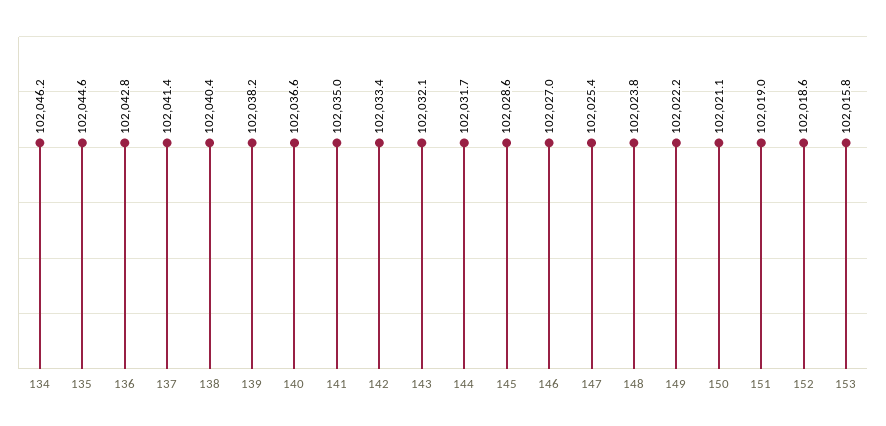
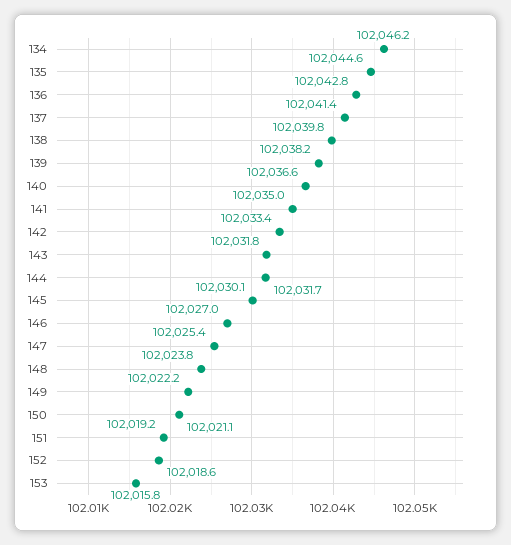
138: 102040.4 -> 102039.8
143: 102032.1 -> 102031.8
145: 102028.6 -> 102030.1
151: 102019 -> 102019.2

